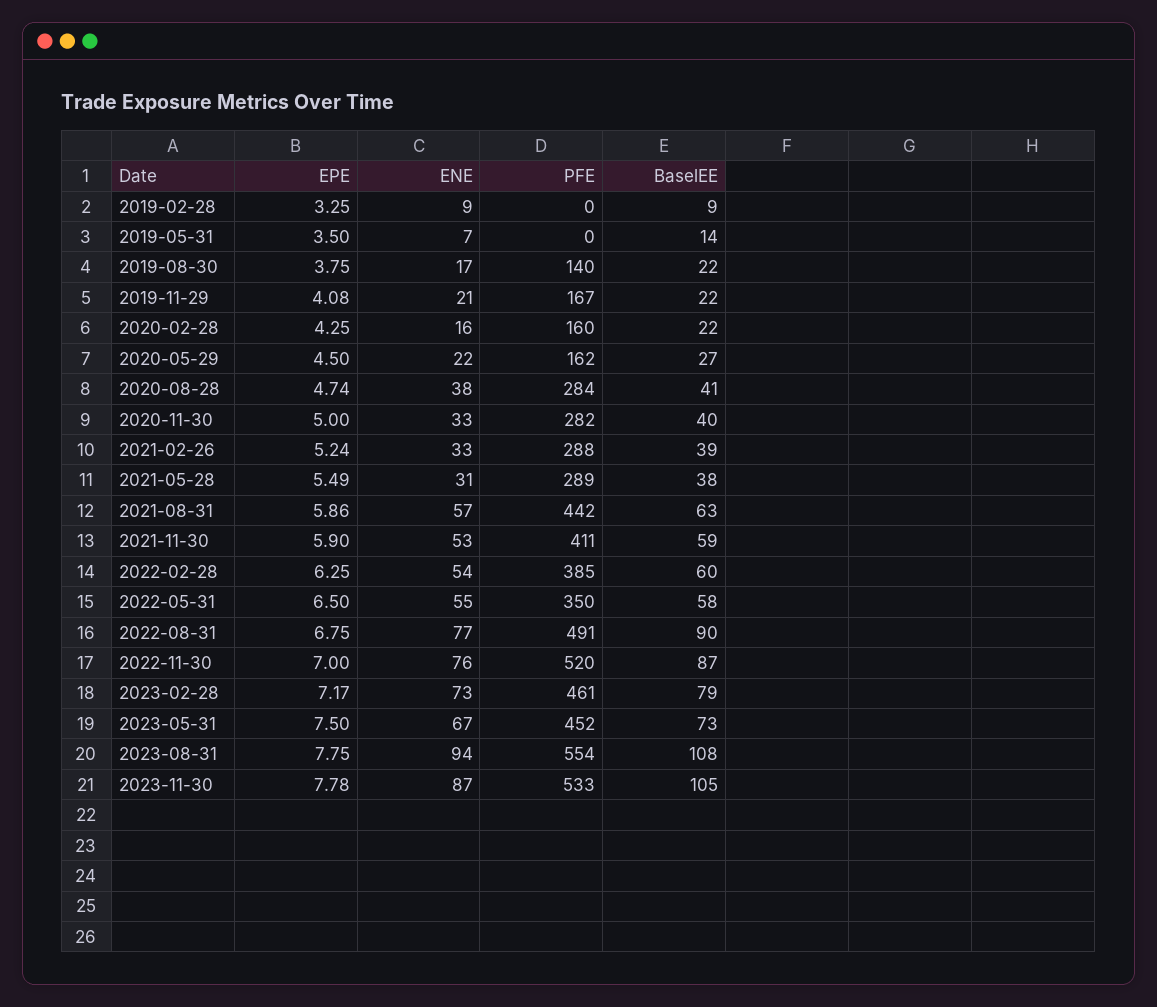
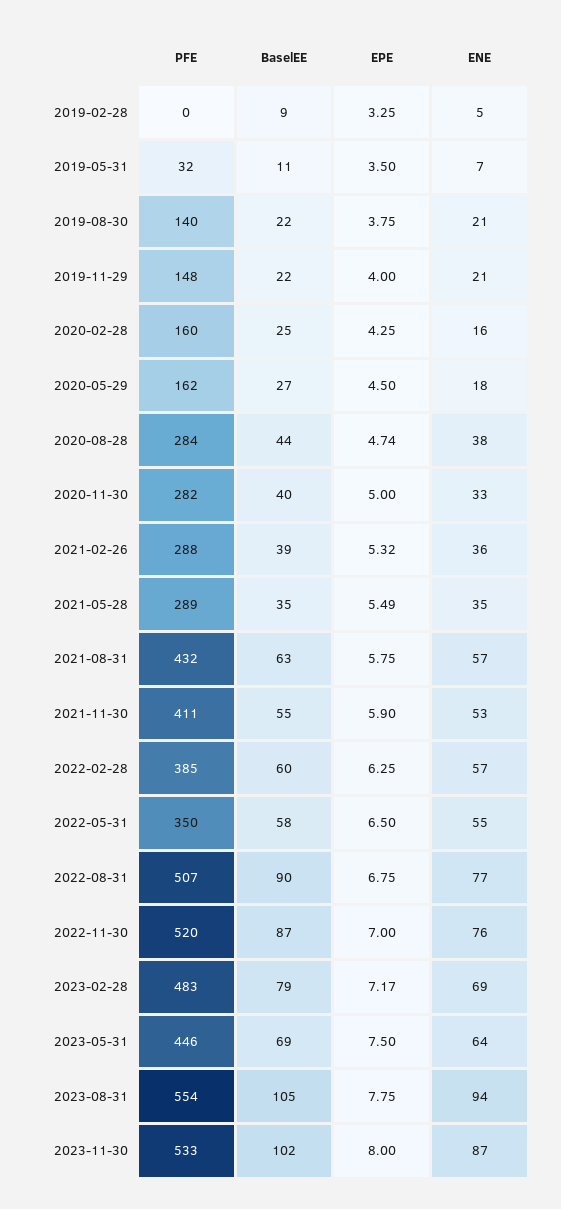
ENE, 2019-02-28: 9 -> 5
PFE, 2019-05-31: 0 -> 32
BaselEE, 2019-05-31: 14 -> 11
ENE, 2019-08-30: 17 -> 21
EPE, 2019-11-29: 4.08 -> 4
PFE, 2019-11-29: 167 -> 148
BaselEE, 2020-02-28: 22 -> 25
ENE, 2020-05-29: 22 -> 18
BaselEE, 2020-08-28: 41 -> 44
EPE, 2021-02-26: 5.24 -> 5.32
ENE, 2021-02-26: 33 -> 36
ENE, 2021-05-28: 31 -> 35
BaselEE, 2021-05-28: 38 -> 35
EPE, 2021-08-31: 5.86 -> 5.75
PFE, 2021-08-31: 442 -> 432
BaselEE, 2021-11-30: 59 -> 55
ENE, 2022-02-28: 54 -> 57
PFE, 2022-08-31: 491 -> 507
ENE, 2023-02-28: 73 -> 69
PFE, 2023-02-28: 461 -> 483
ENE, 2023-05-31: 67 -> 64
PFE, 2023-05-31: 452 -> 446
BaselEE, 2023-05-31: 73 -> 69
BaselEE, 2023-08-31: 108 -> 105
EPE, 2023-11-30: 7.78 -> 8
BaselEE, 2023-11-30: 105 -> 102

